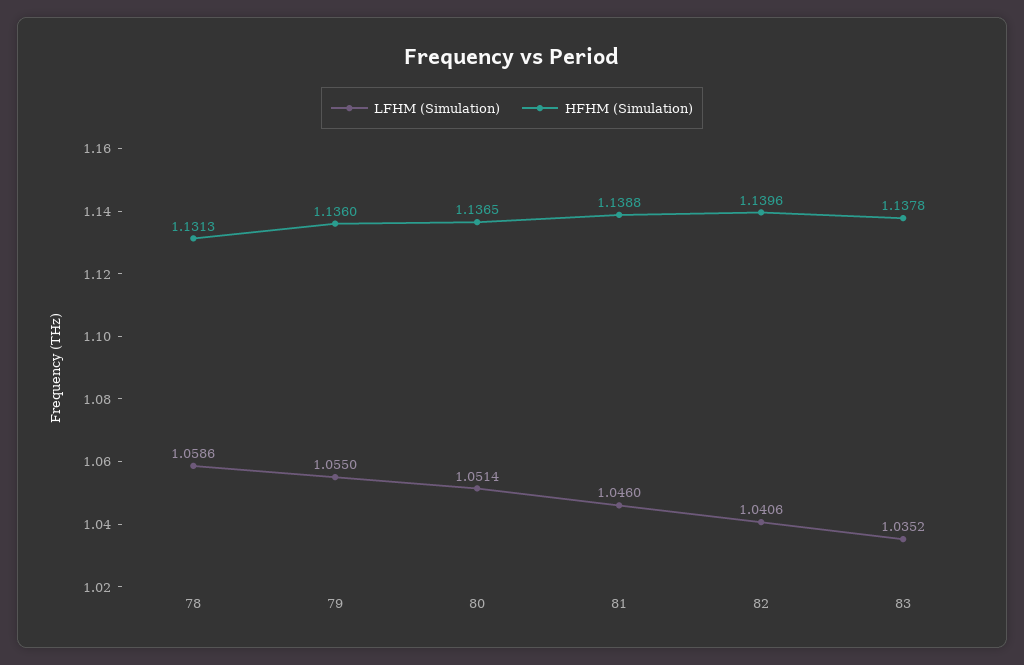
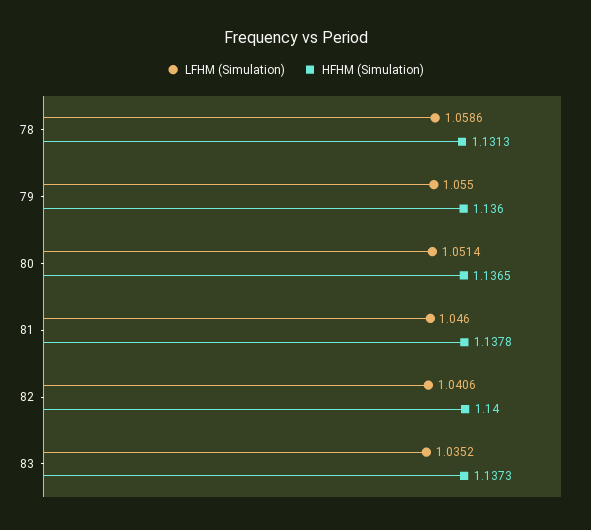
HFHM (Simulation), 81: 1.1388 -> 1.1378
HFHM (Simulation), 82: 1.1396 -> 1.14
HFHM (Simulation), 83: 1.1378 -> 1.1373

